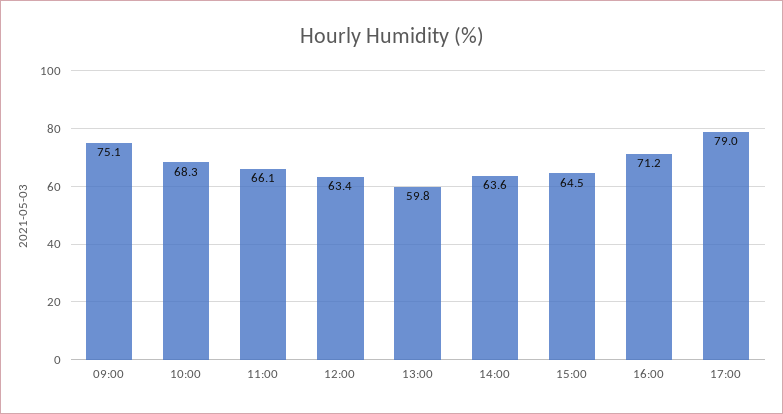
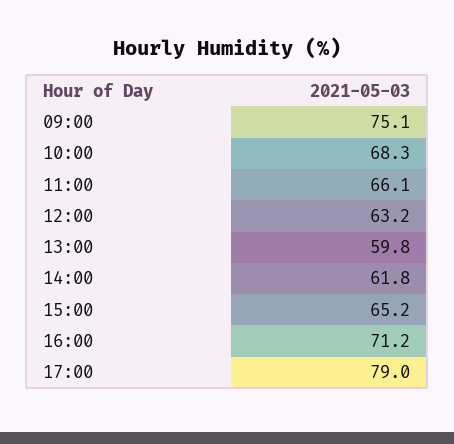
12:00: 63.4 -> 63.2
14:00: 63.6 -> 61.8
15:00: 64.5 -> 65.2

